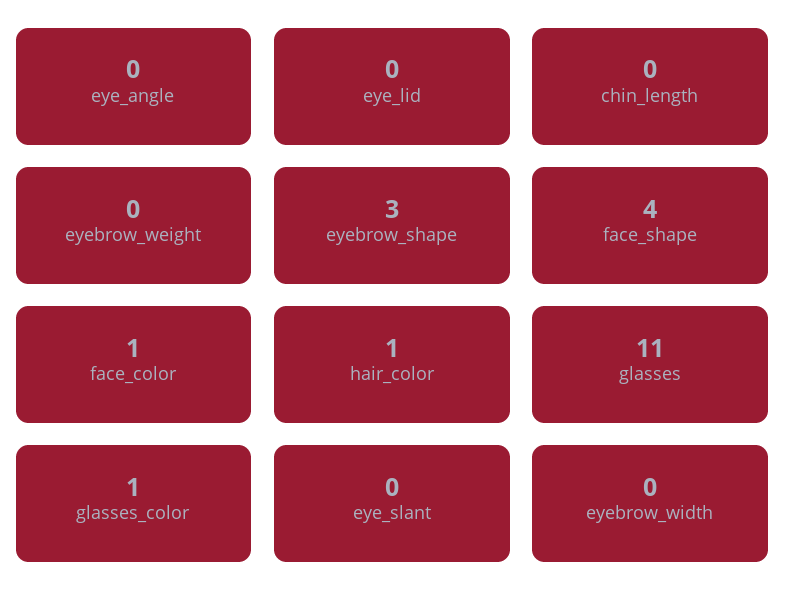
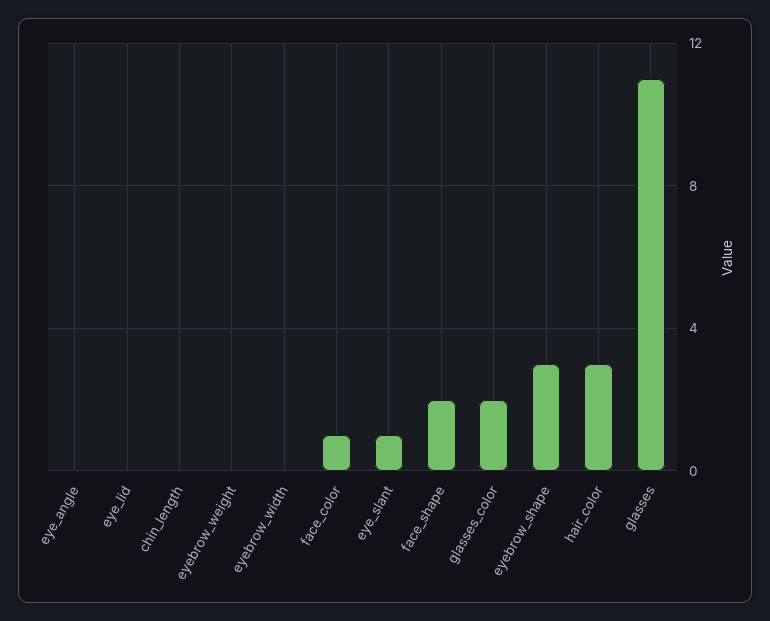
face_shape: 4 -> 2
hair_color: 1 -> 3
glasses_color: 1 -> 2
eye_slant: 0 -> 1

